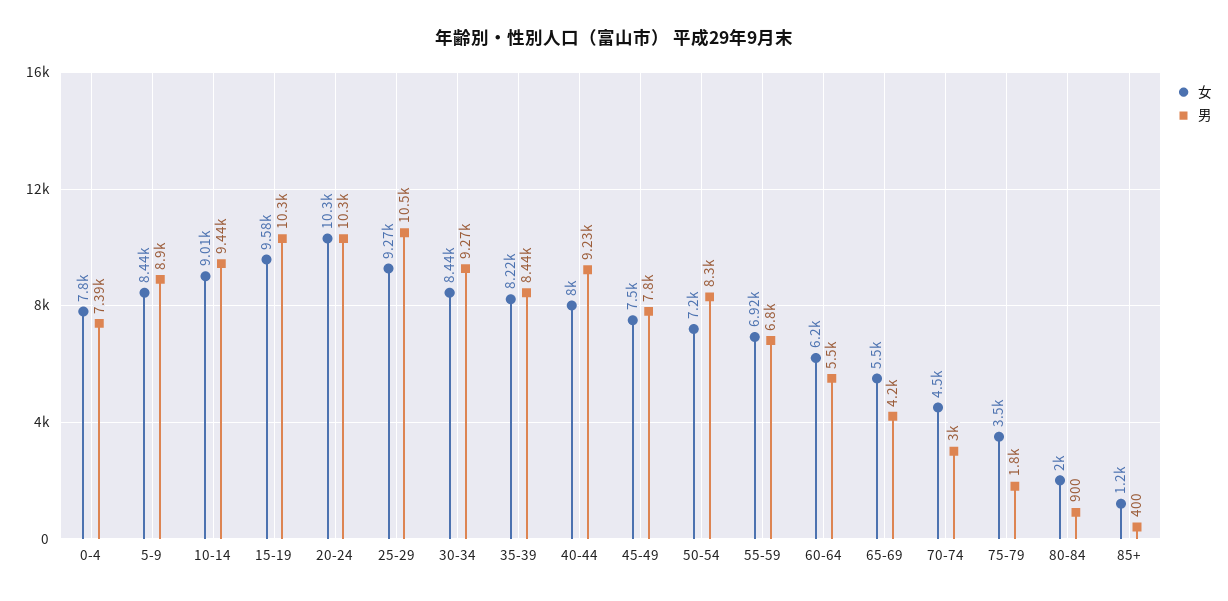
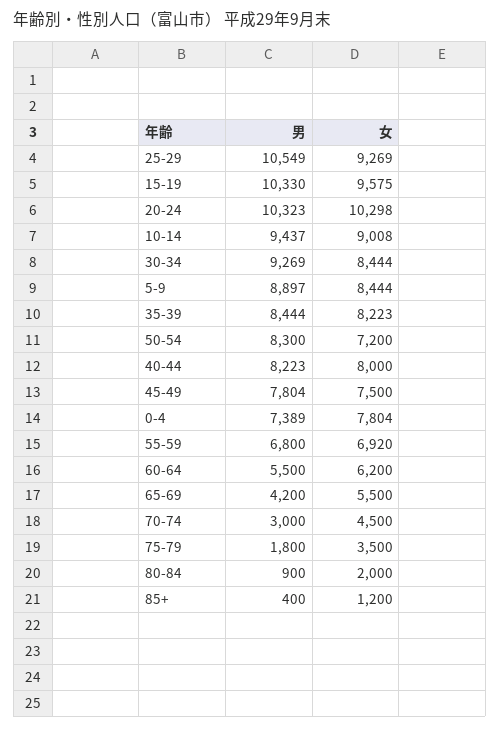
男, 40-44: 9230 -> 8223

